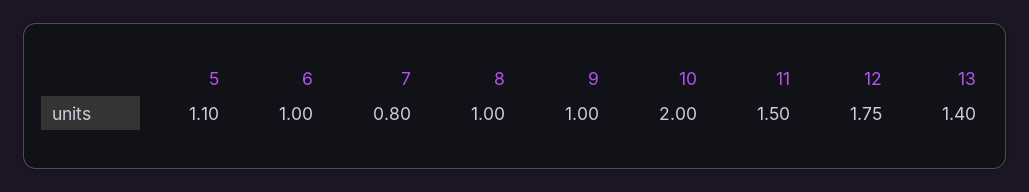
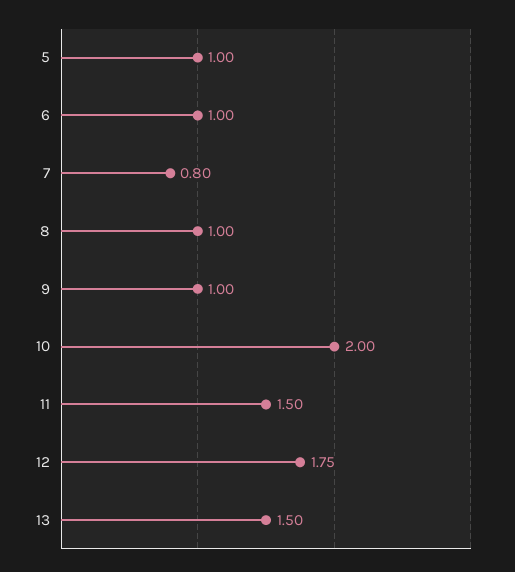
5: 1.1 -> 1
13: 1.4 -> 1.5

